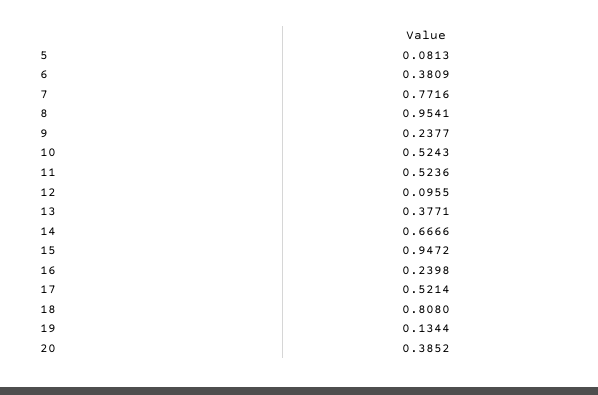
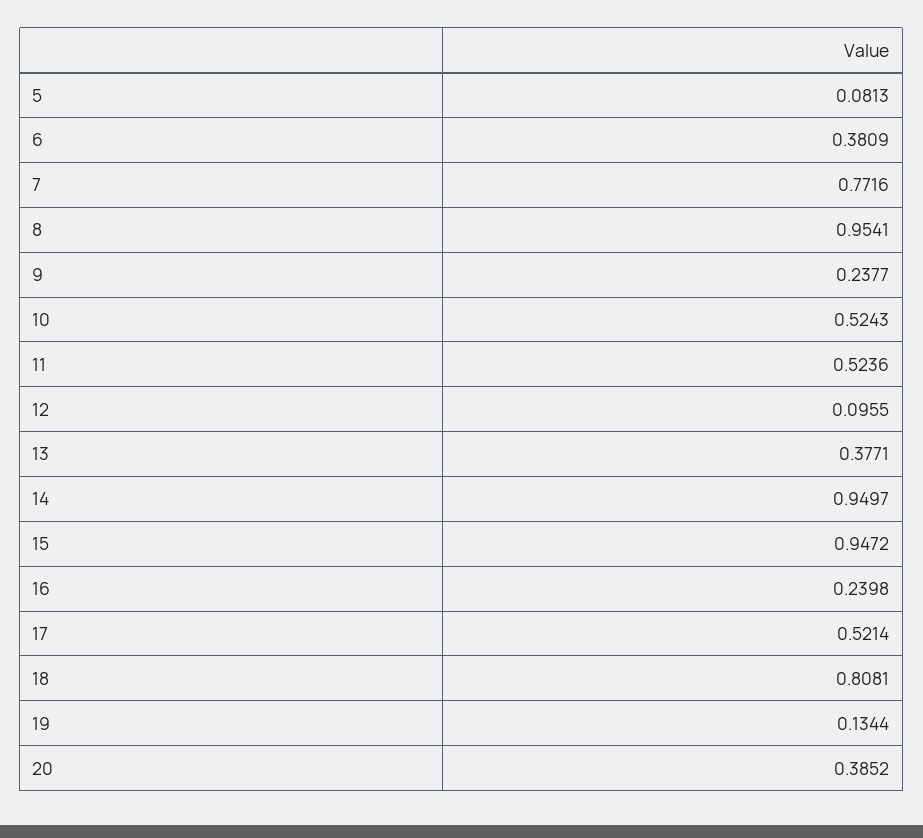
14: 0.6666 -> 0.9497
18: 0.808 -> 0.8081

